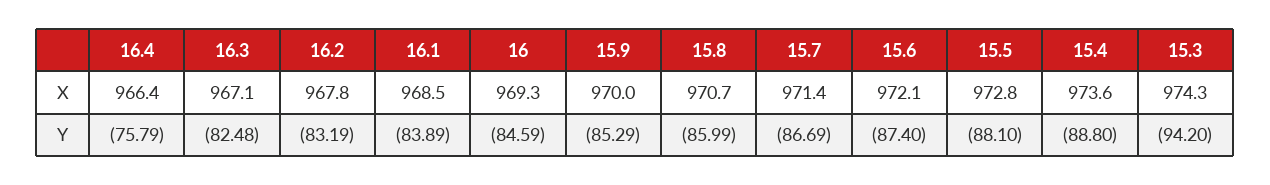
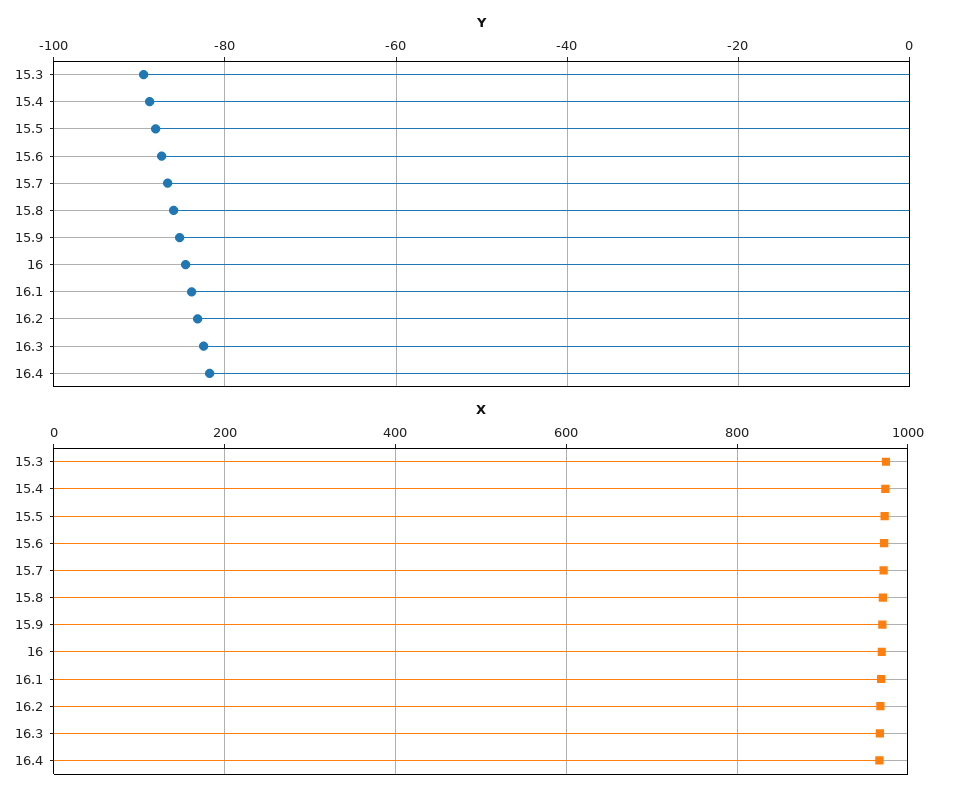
Y, 16.4: -75.79 -> -82
Y, 15.3: -94.2 -> -90

